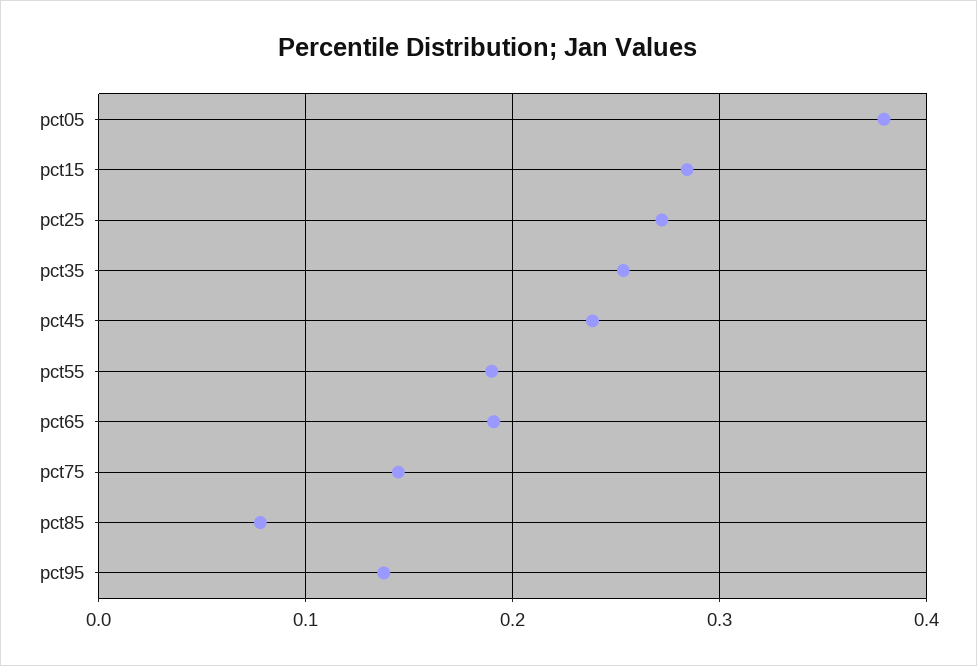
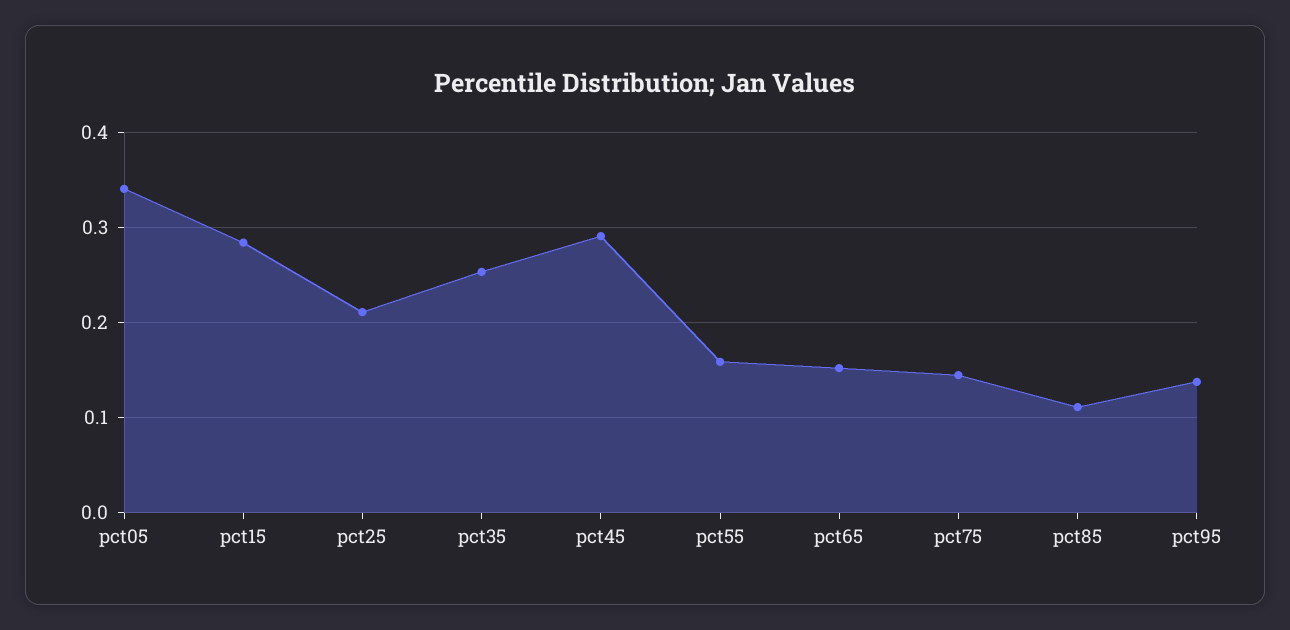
pct05: 0.38 -> 0.34
pct25: 0.27 -> 0.21
pct45: 0.24 -> 0.29
pct55: 0.19 -> 0.16
pct65: 0.19 -> 0.15
pct85: 0.08 -> 0.11

